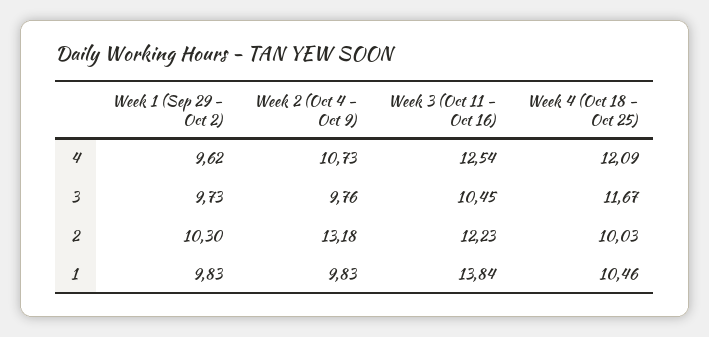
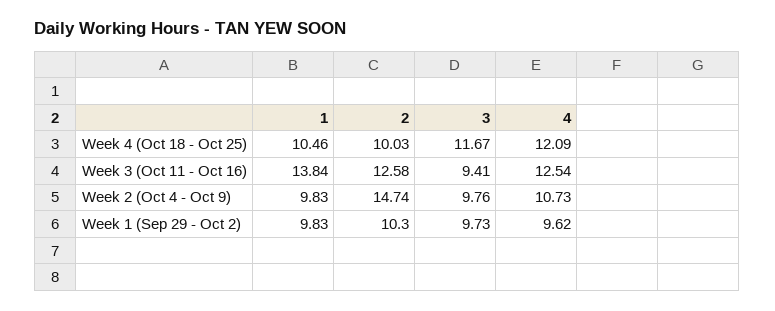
Week 3 (Oct 11 - Oct 16), 3: 10.45 -> 9.41
Week 2 (Oct 4 - Oct 9), 2: 13.18 -> 14.74
Week 3 (Oct 11 - Oct 16), 2: 12.23 -> 12.58

